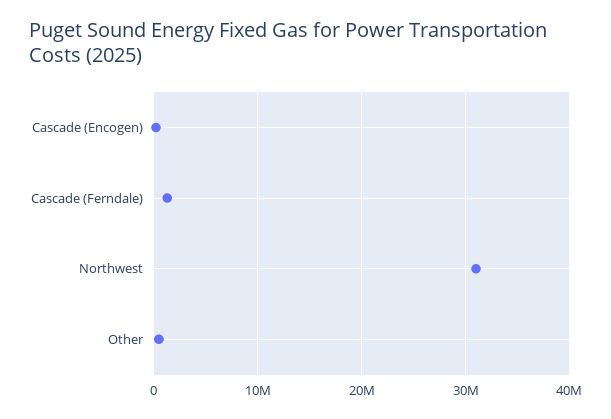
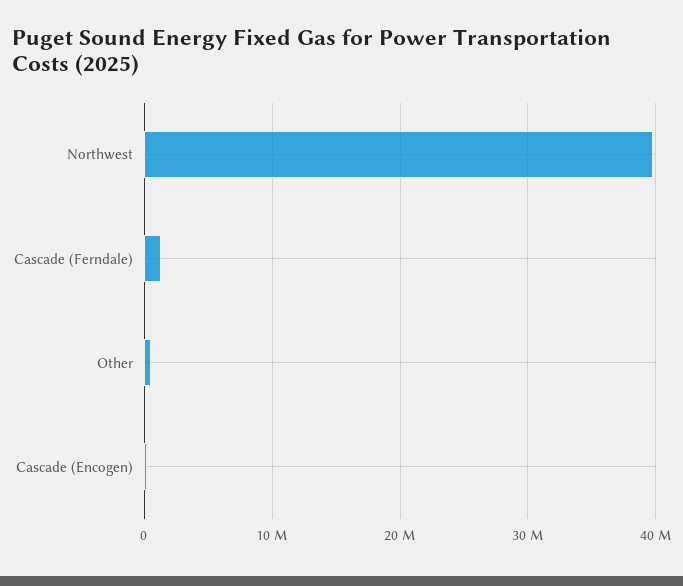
Northwest: 31000000 -> 40000000

